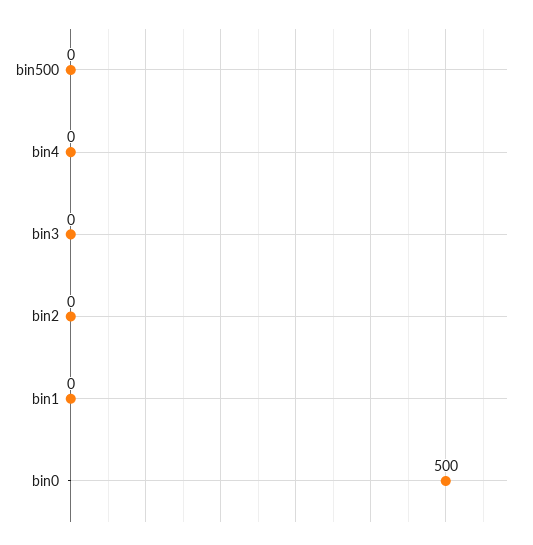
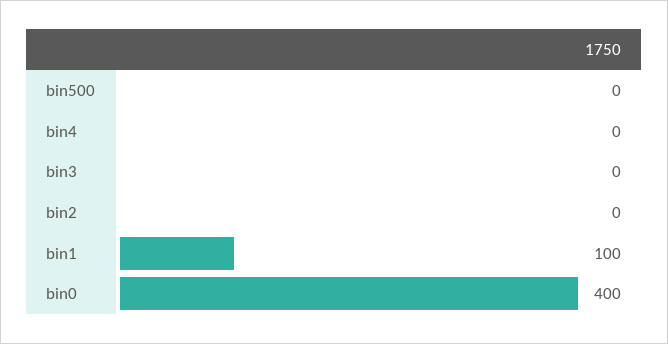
bin1: 0 -> 100
bin0: 500 -> 400

